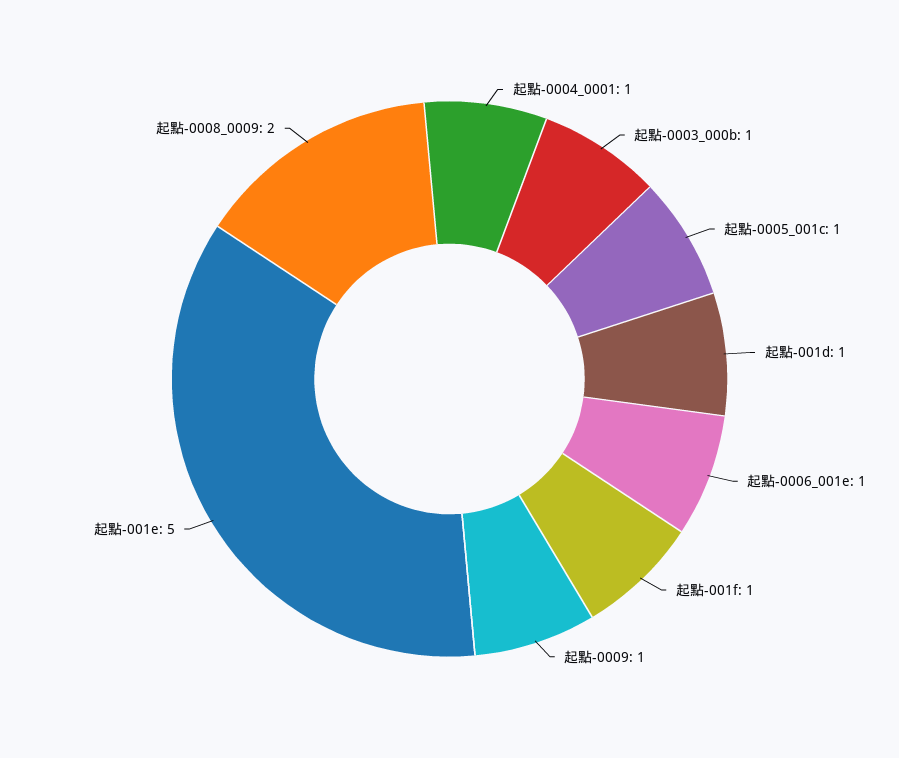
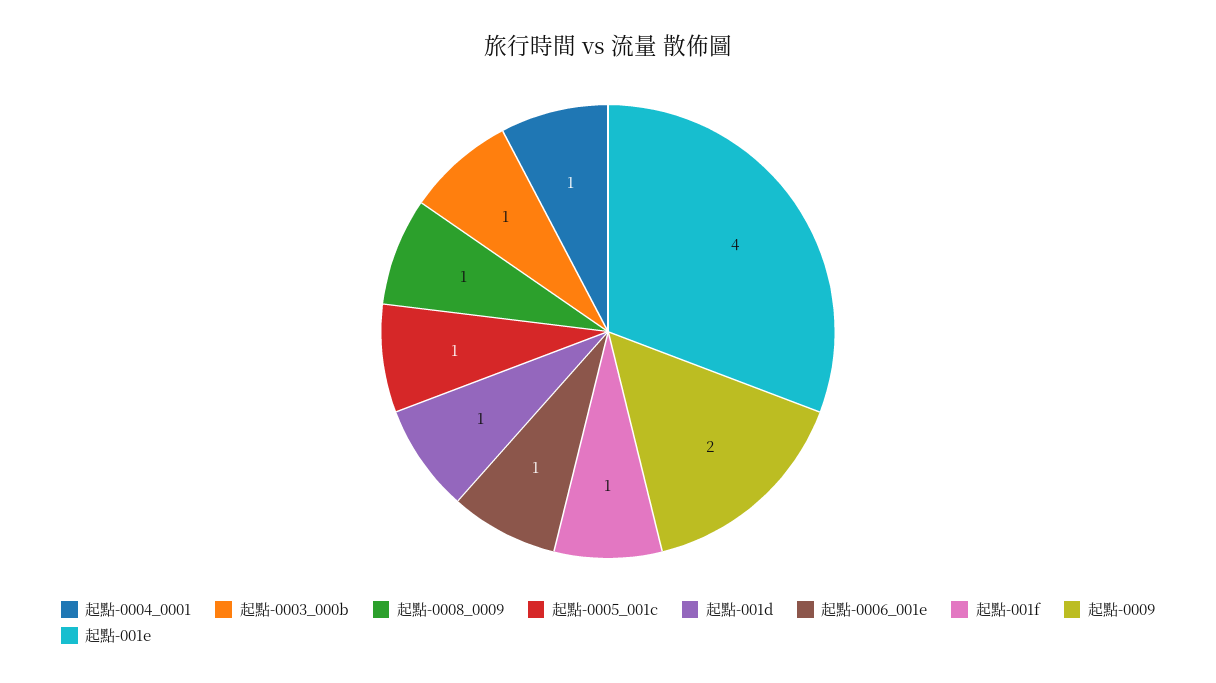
起點-0009: 1 -> 2
起點-001e: 5 -> 4
起點-0008_0009: 2 -> 1

